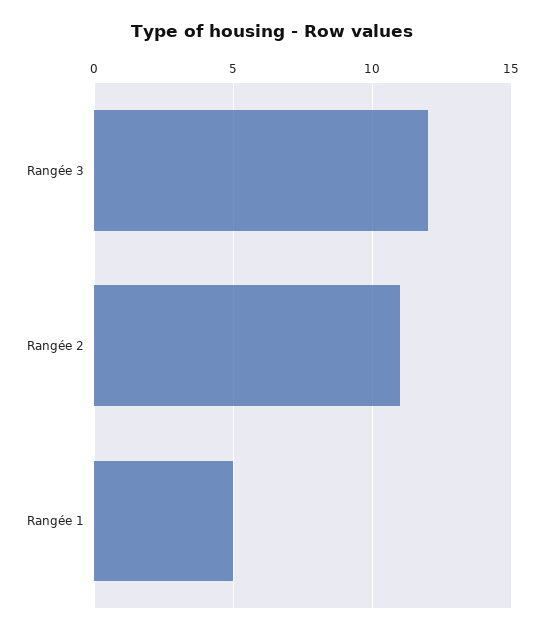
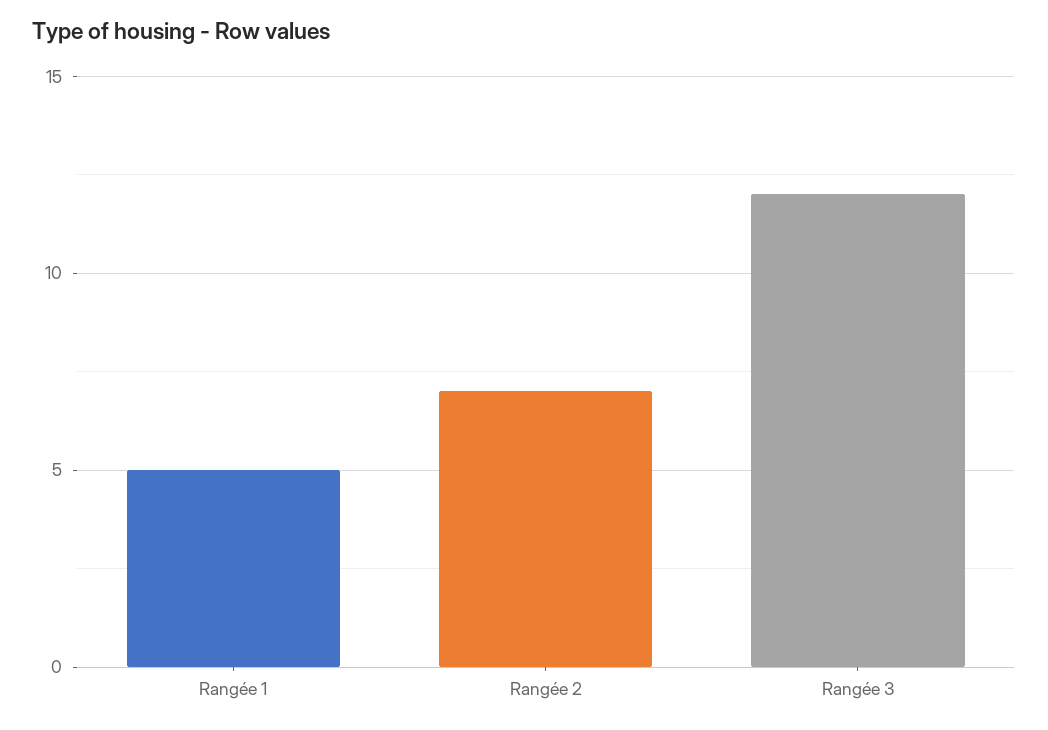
Rangée 2: 11 -> 7

